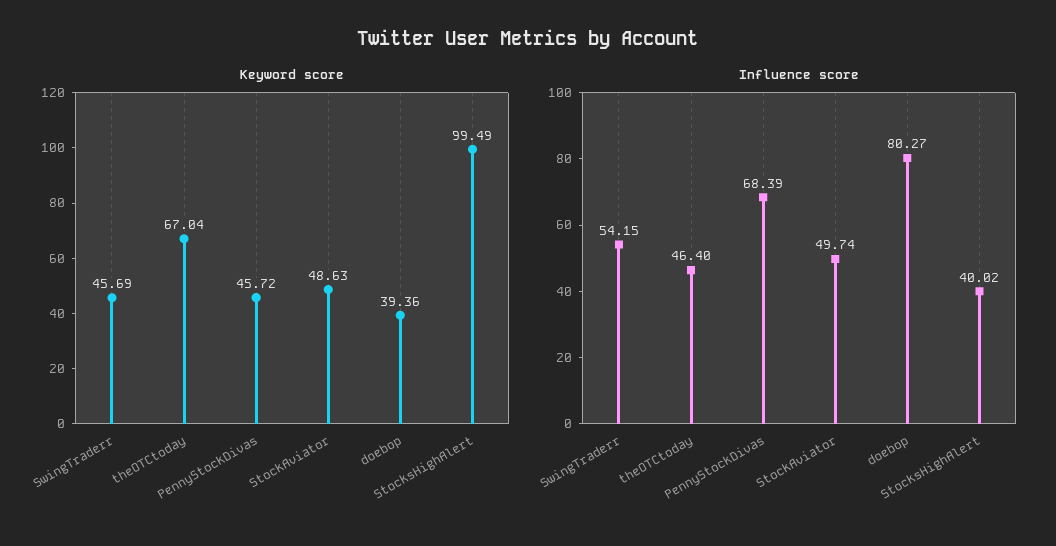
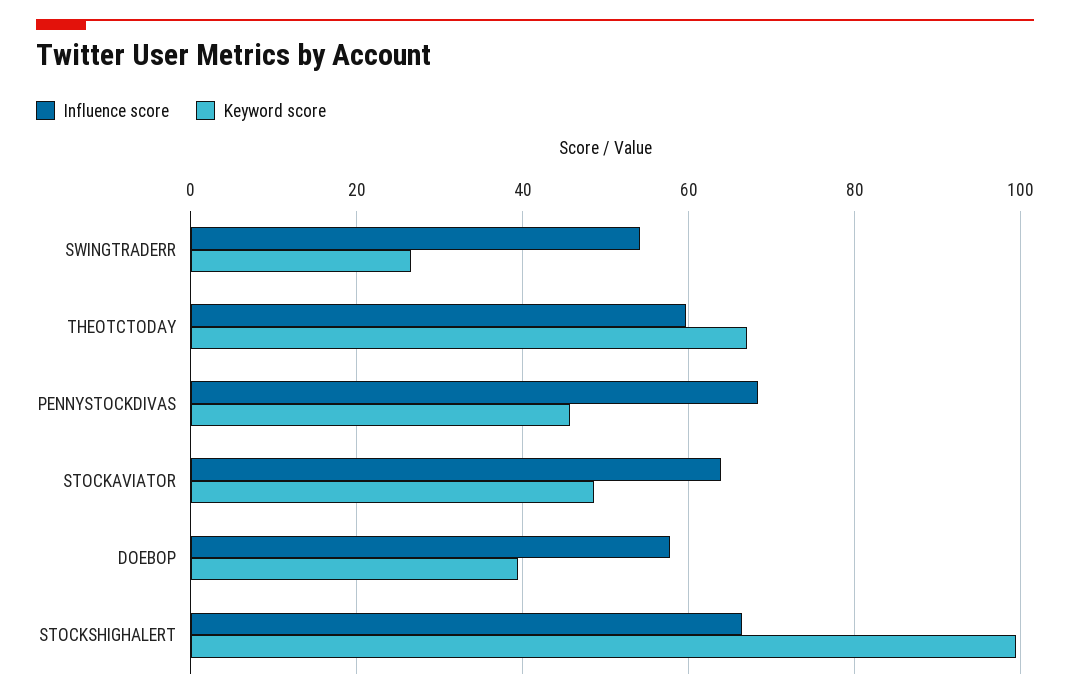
Keyword score, SwingTraderr: 45.69 -> 26
Influence score, theOTCtoday: 46.4 -> 60
Influence score, StockAviator: 49.74 -> 64
Influence score, doebop: 80.27 -> 58
Influence score, StocksHighAlert: 40.02 -> 66

